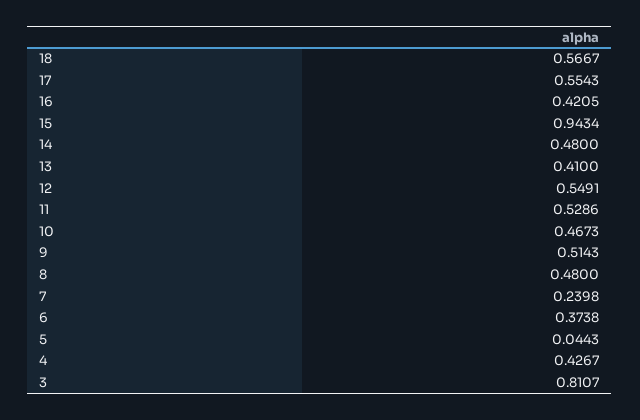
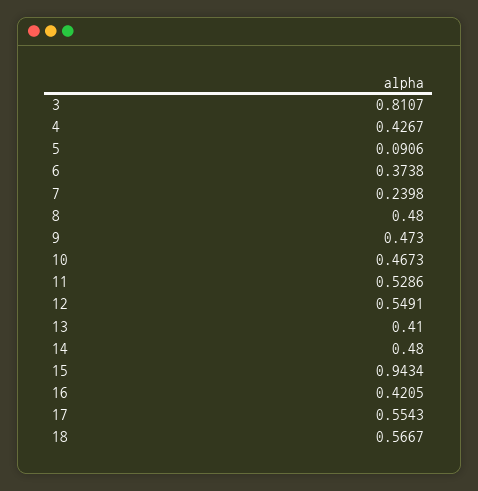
9: 0.5143 -> 0.473
5: 0.0443 -> 0.0906

